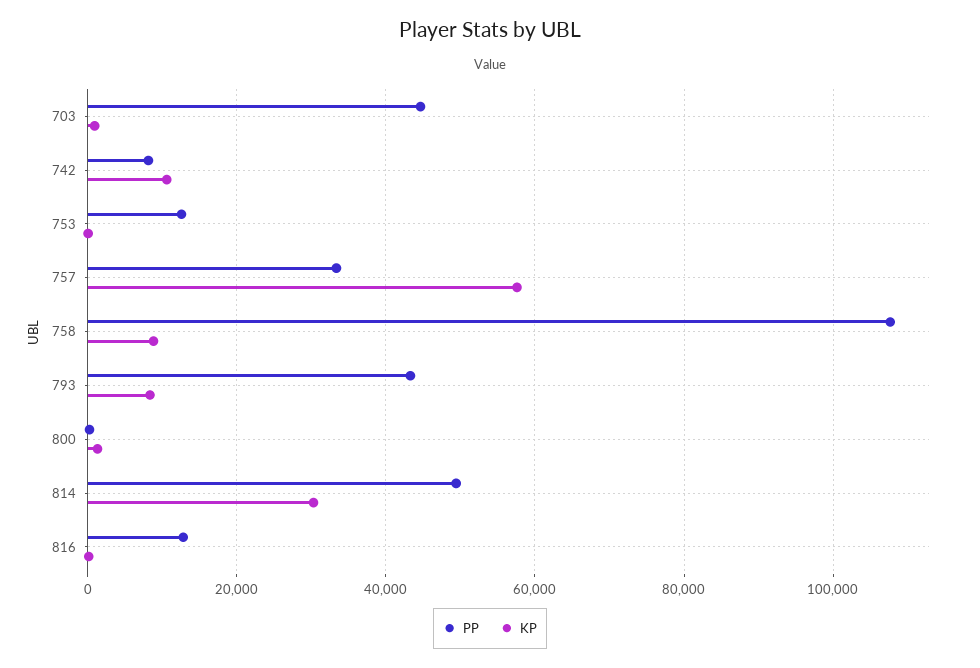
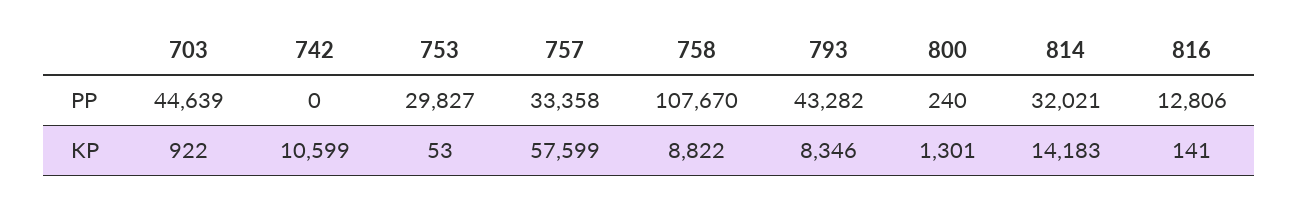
PP, 742: 8000 -> 0
PP, 753: 12000 -> 29827
PP, 814: 50000 -> 32021
KP, 814: 30000 -> 14183

